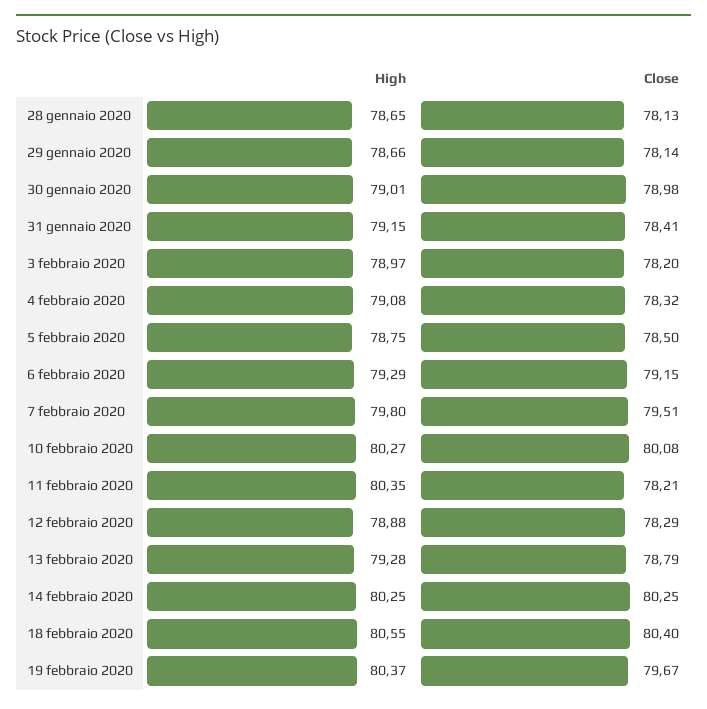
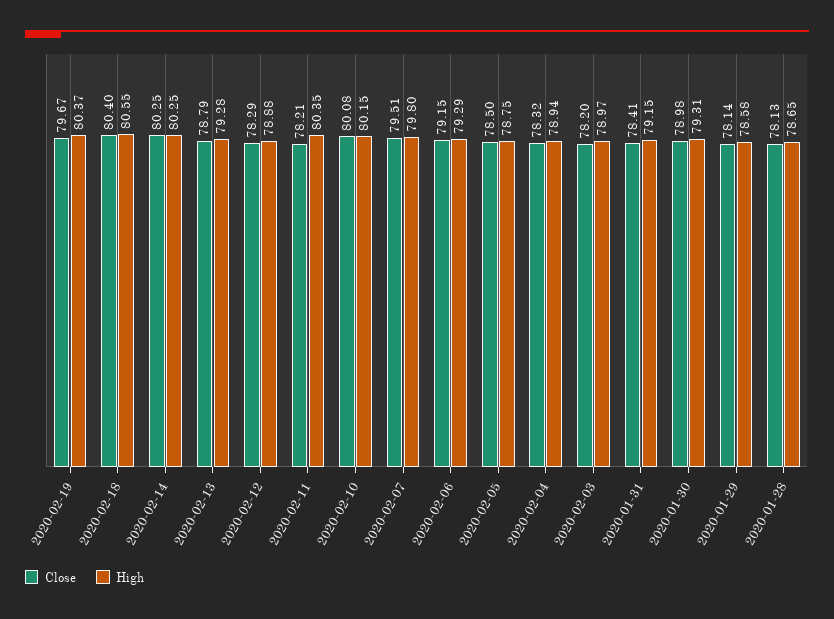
High, 29 gennaio 2020: 78.66 -> 78.58
High, 30 gennaio 2020: 79.01 -> 79.31
High, 4 febbraio 2020: 79.08 -> 78.94
High, 10 febbraio 2020: 80.27 -> 80.15

